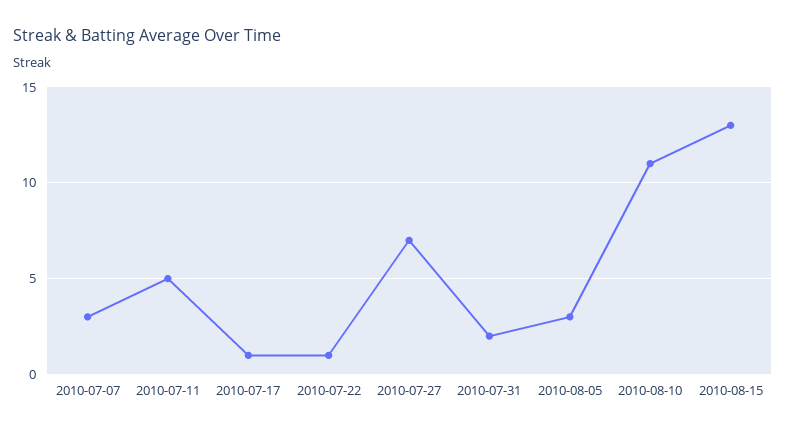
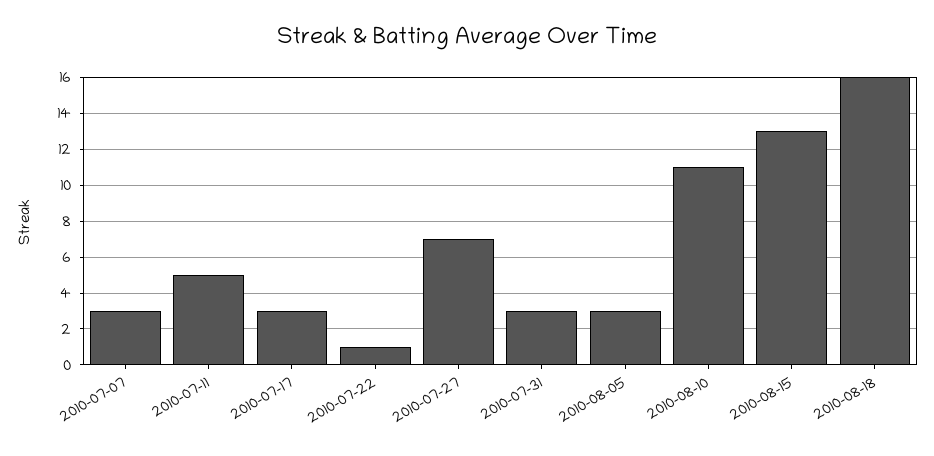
2010-07-17: 1 -> 3
2010-07-31: 2 -> 3
2010-08-18: none -> 16

